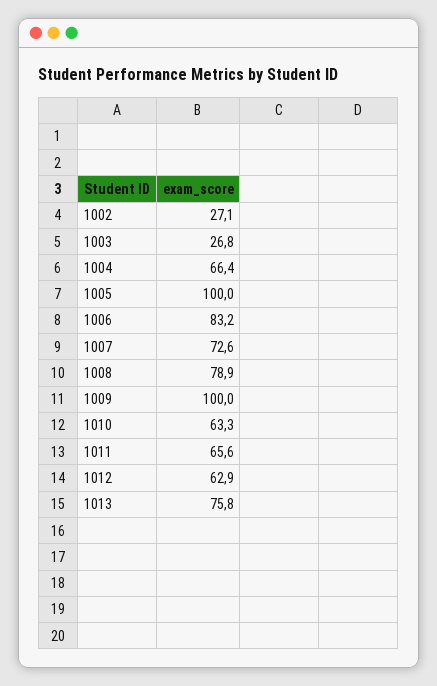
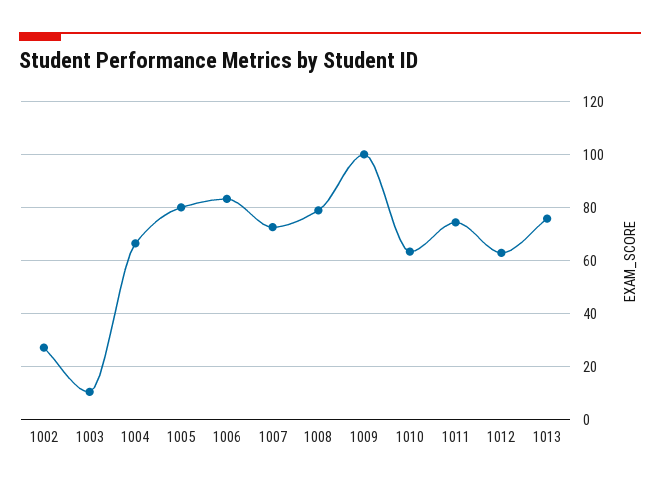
1003: 26.8 -> 10
1005: 100 -> 80
1011: 65.6 -> 75

